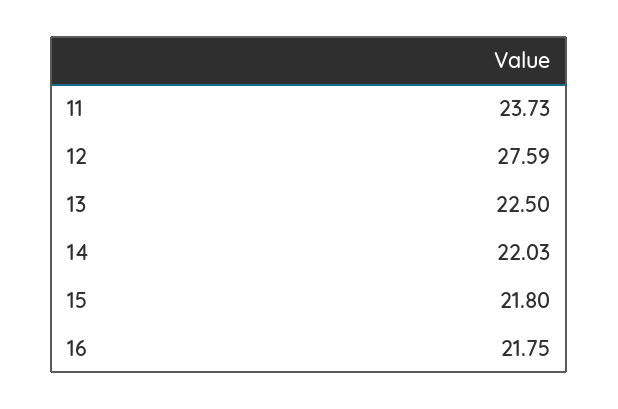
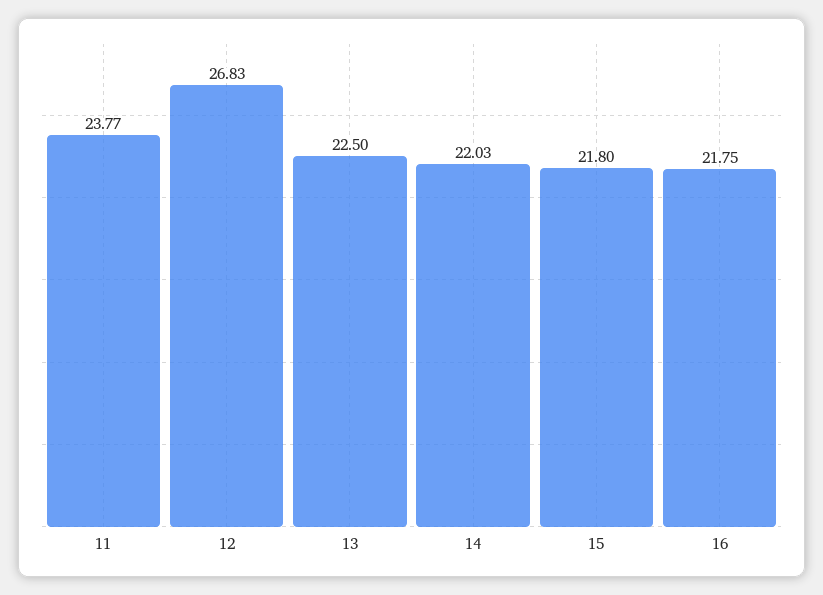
11: 23.73 -> 23.77
12: 27.59 -> 26.83

